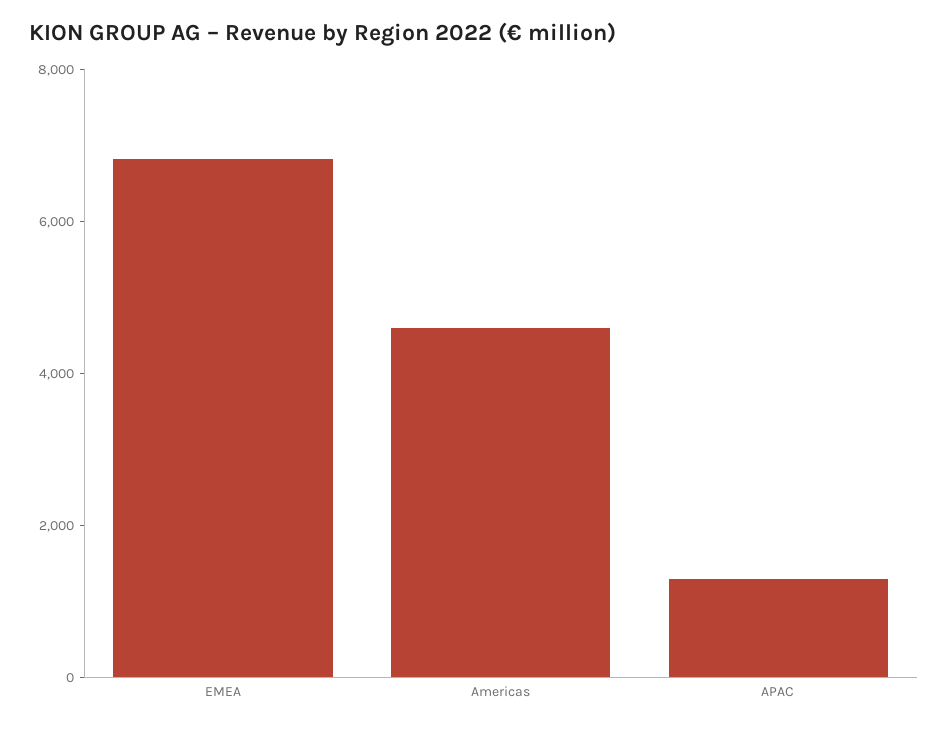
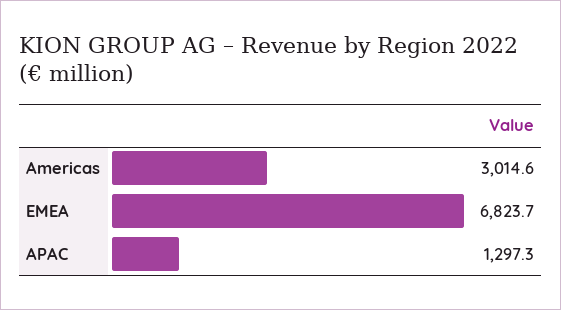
Americas: 4500 -> 3014.6

